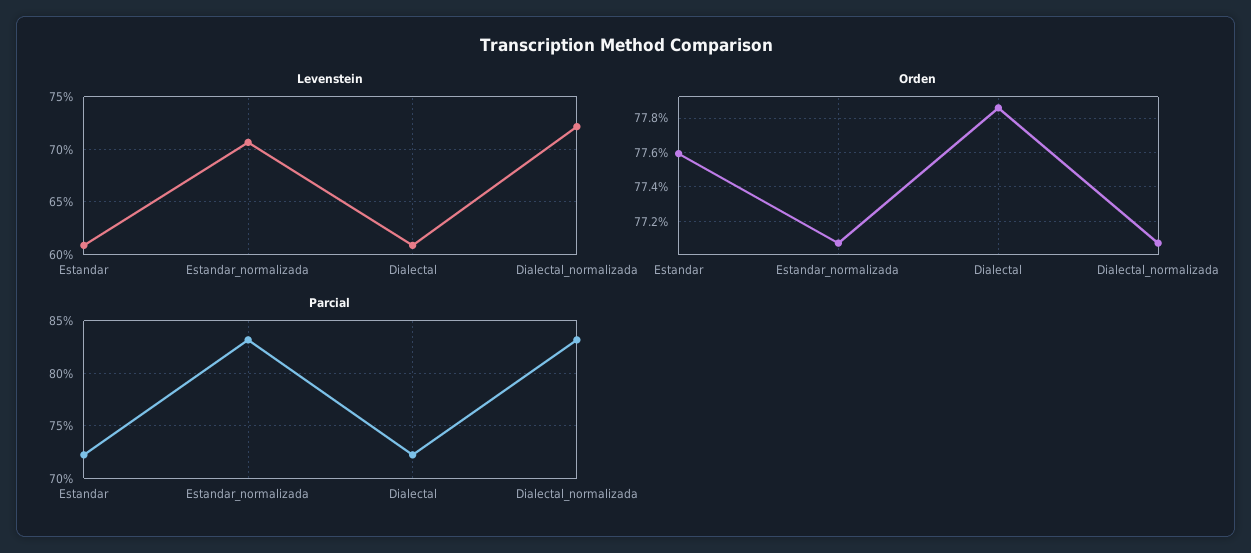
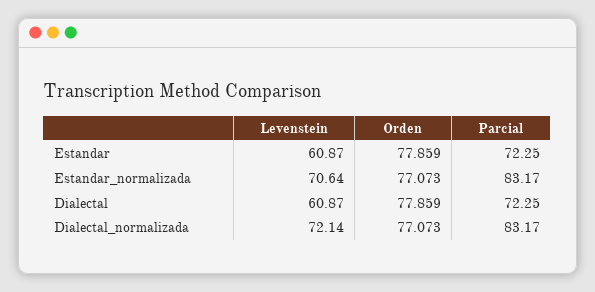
Orden, Estandar: 77.6 -> 77.859

